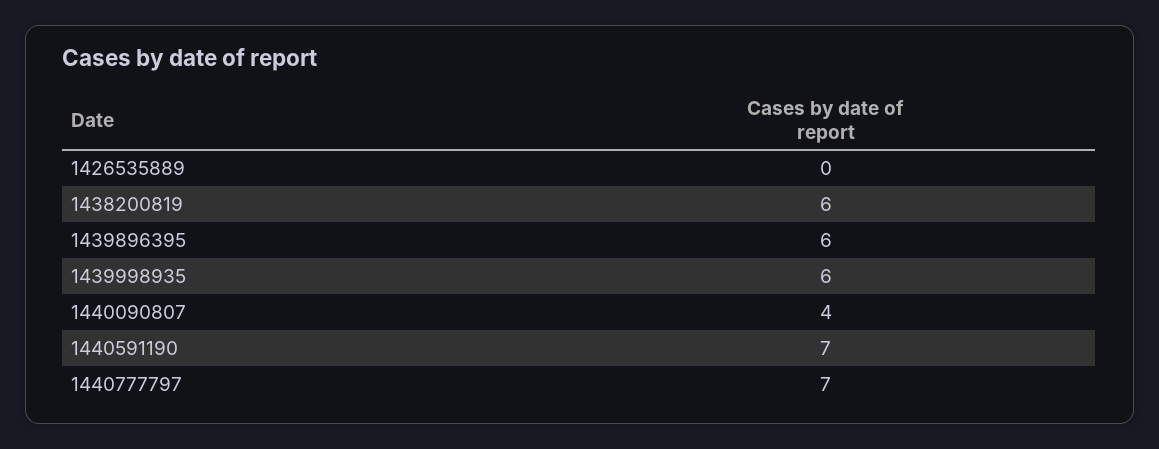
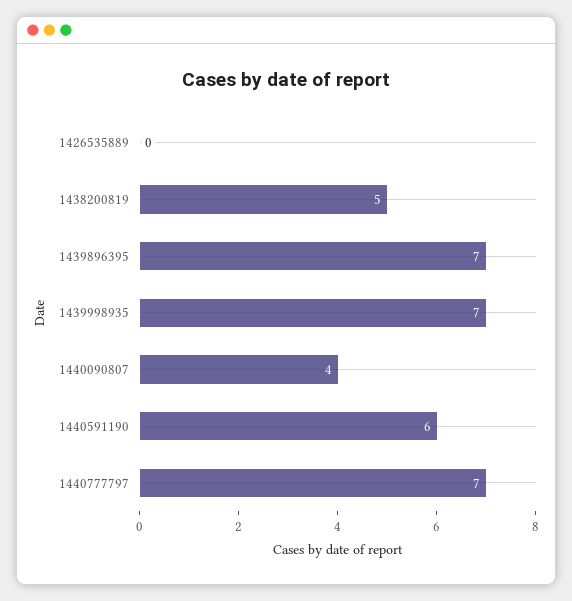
1438200819: 6 -> 5
1439896395: 6 -> 7
1439998935: 6 -> 7
1440591190: 7 -> 6

